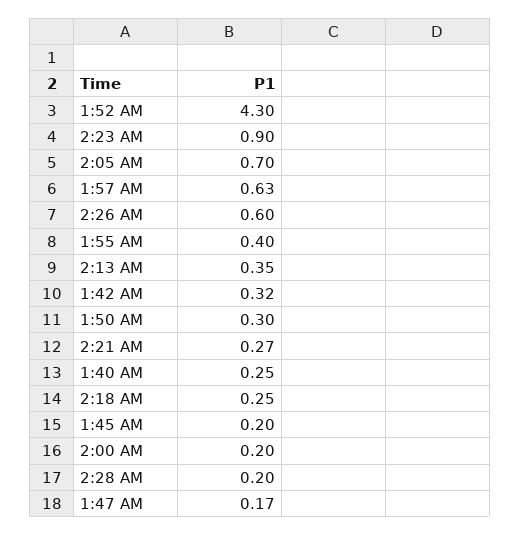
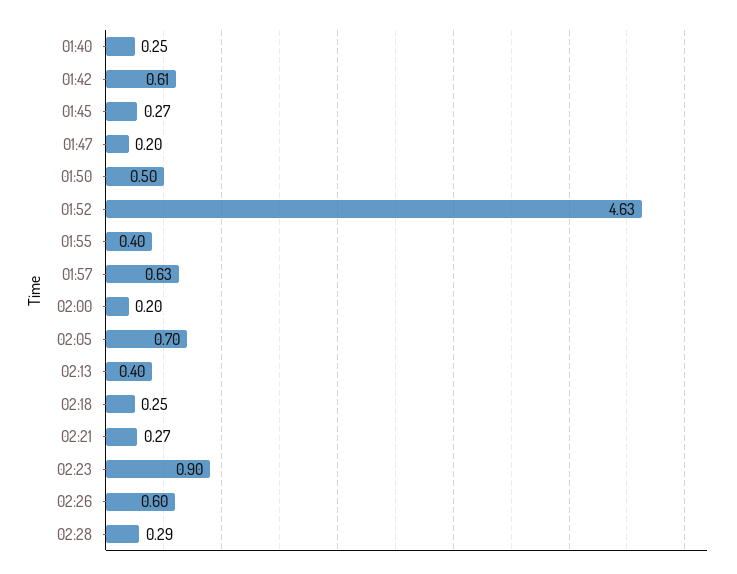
1:52 AM: 4.3 -> 4.63
2:13 AM: 0.35 -> 0.4
1:42 AM: 0.32 -> 0.61
1:50 AM: 0.3 -> 0.5
1:45 AM: 0.2 -> 0.27
2:28 AM: 0.2 -> 0.29
1:47 AM: 0.17 -> 0.2

